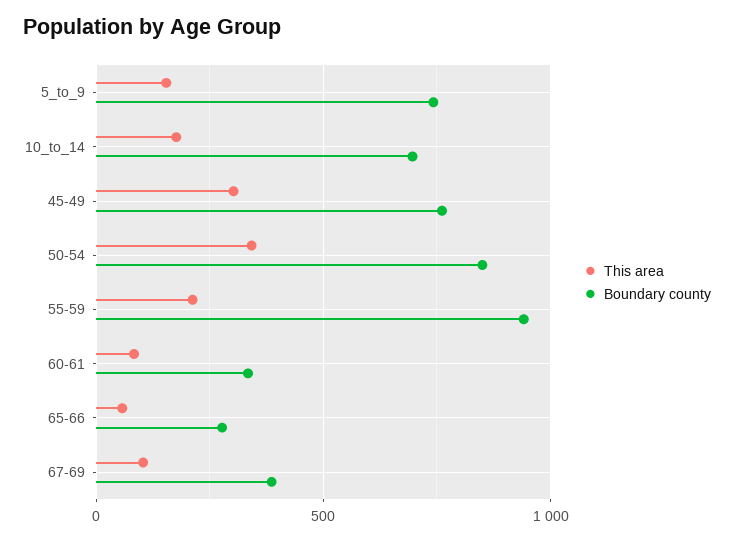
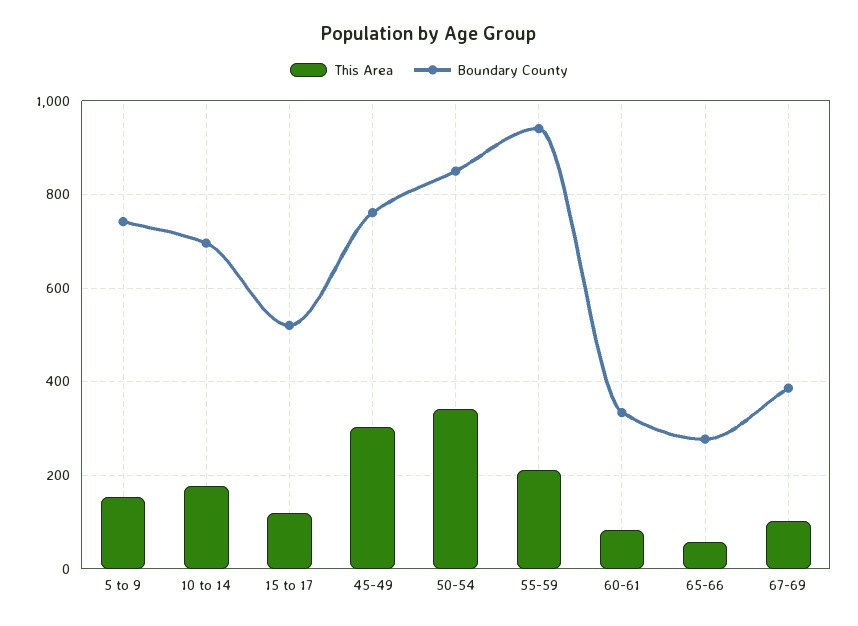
This area, 15 to 17: none -> 120
Boundary county, 15 to 17: none -> 520

